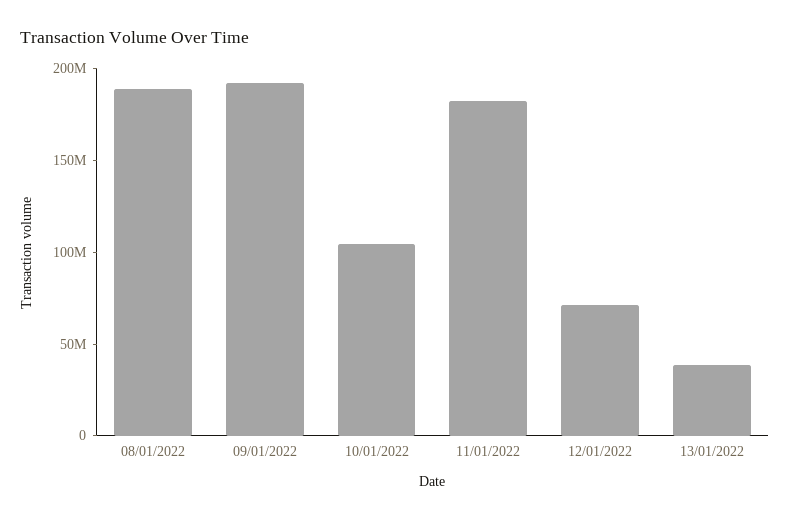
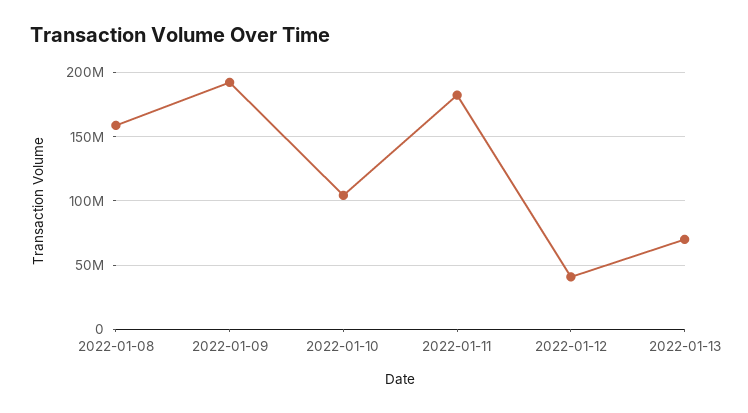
08/01/2022: 190000000 -> 160000000
12/01/2022: 70000000 -> 40000000
13/01/2022: 40000000 -> 70000000

